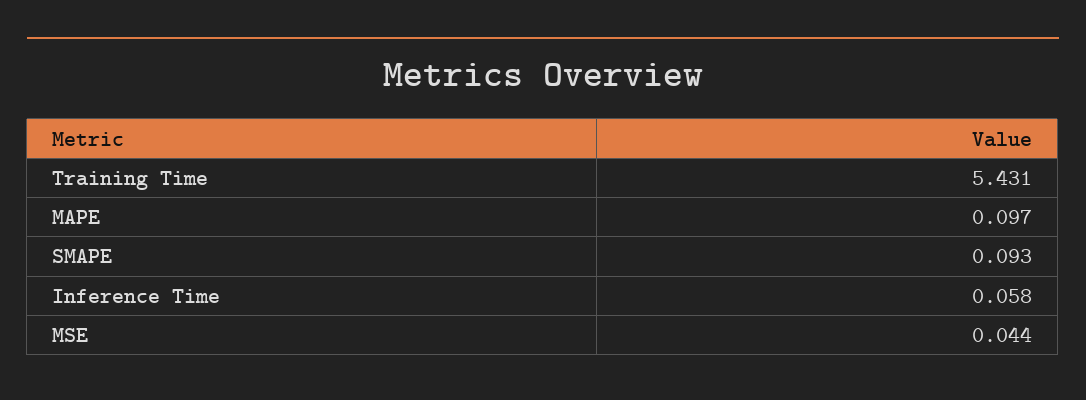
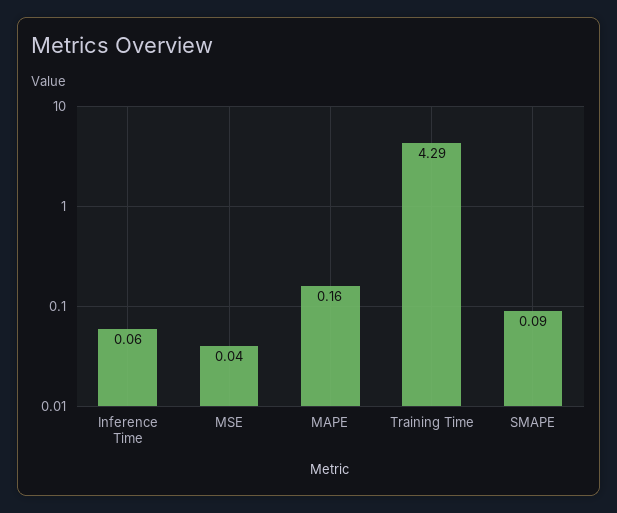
Training Time: 5.431 -> 4.29
MAPE: 0.097 -> 0.16

